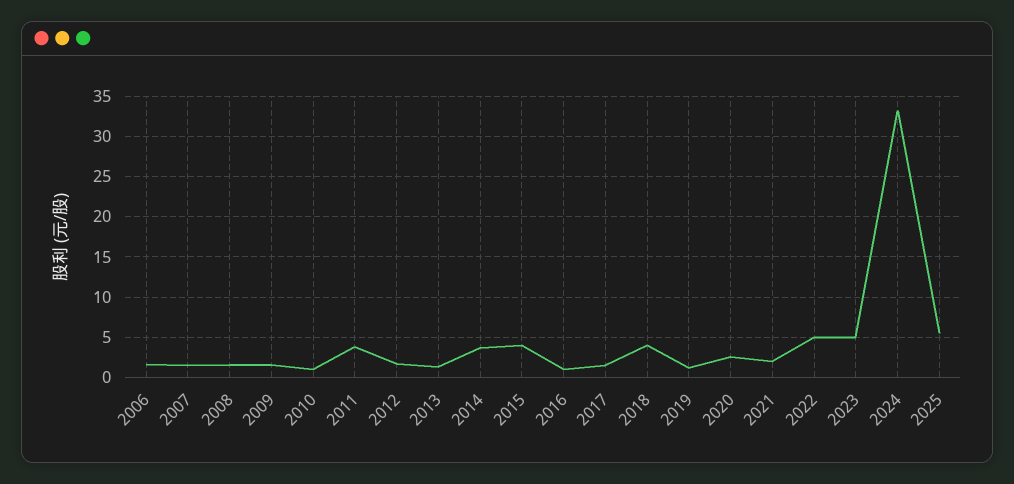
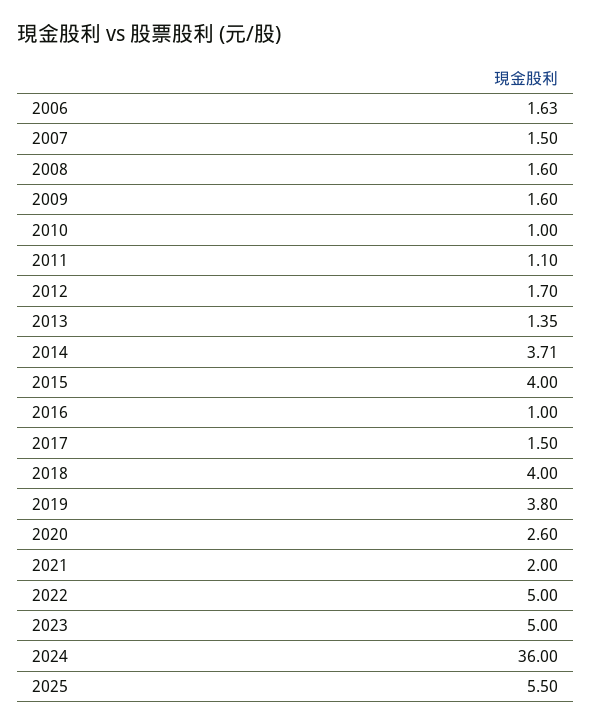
2011: 4 -> 1.1
2019: 1 -> 3.8
2024: 33 -> 36

